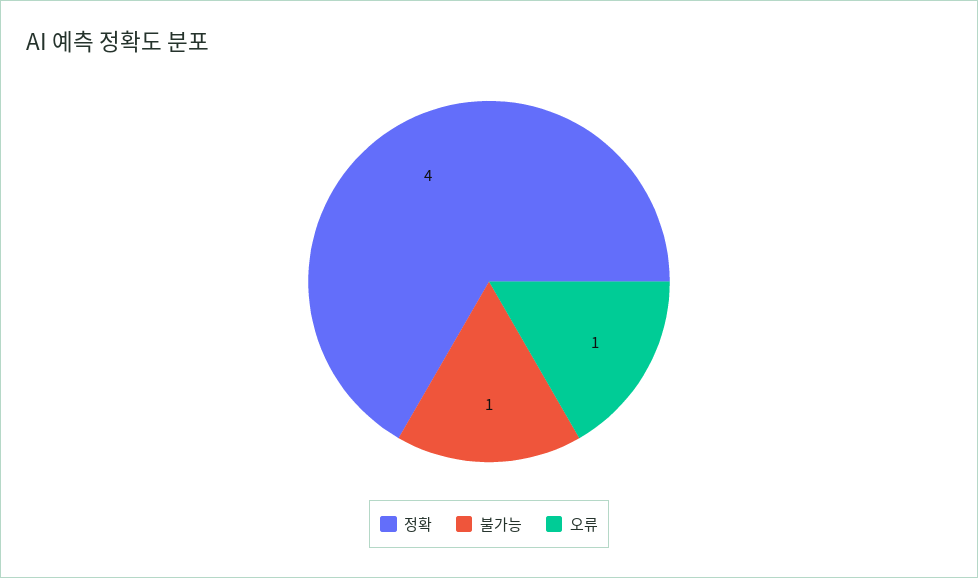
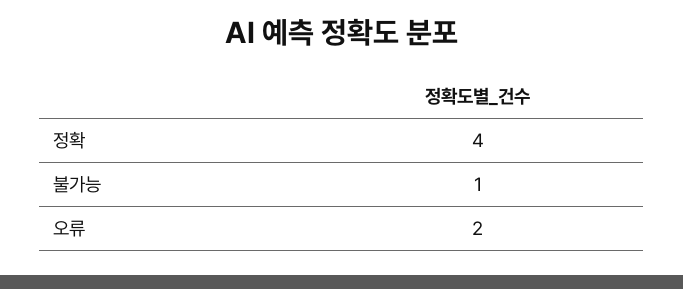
오류: 1 -> 2

